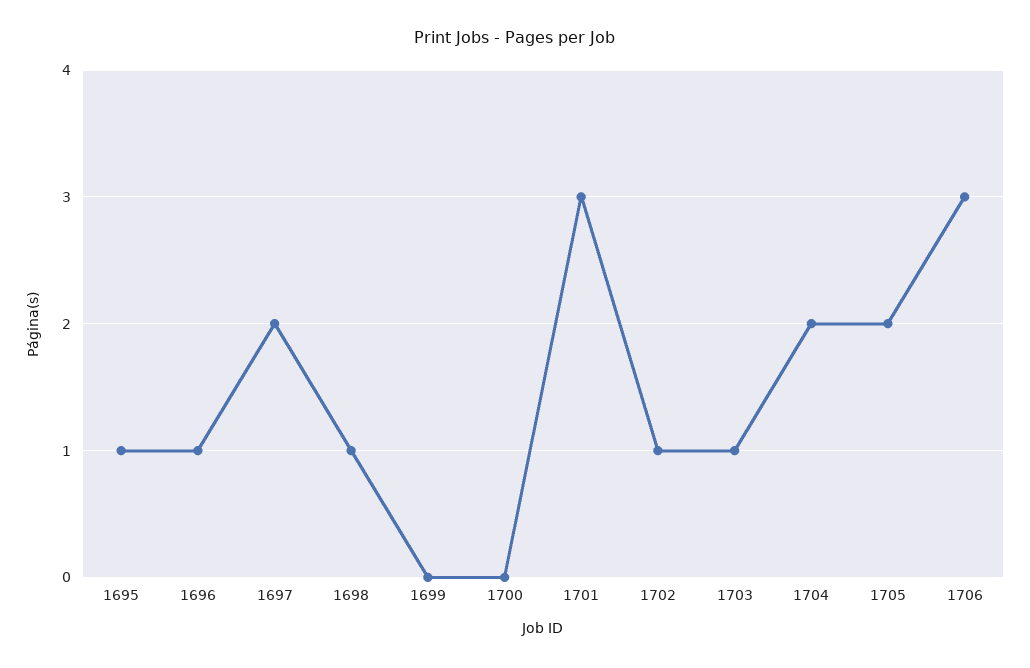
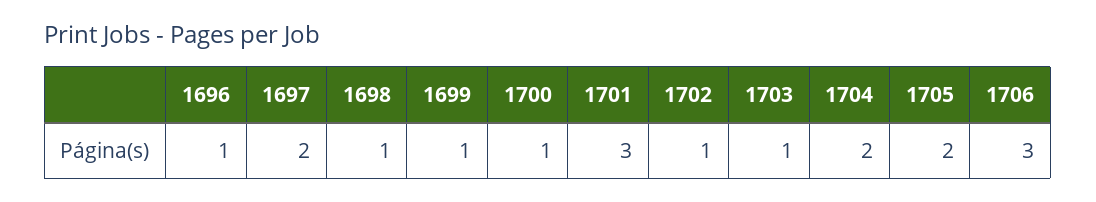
1695: 1 -> none
1699: 0 -> 1
1700: 0 -> 1

